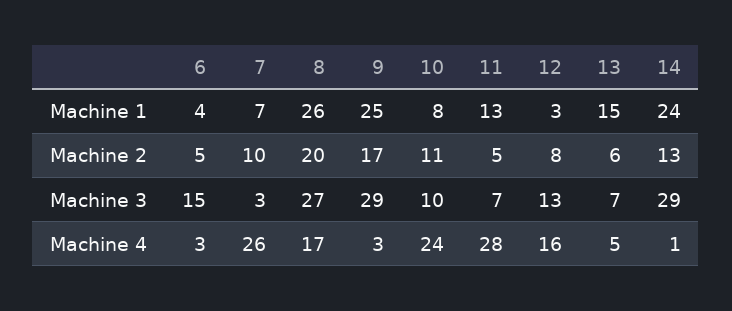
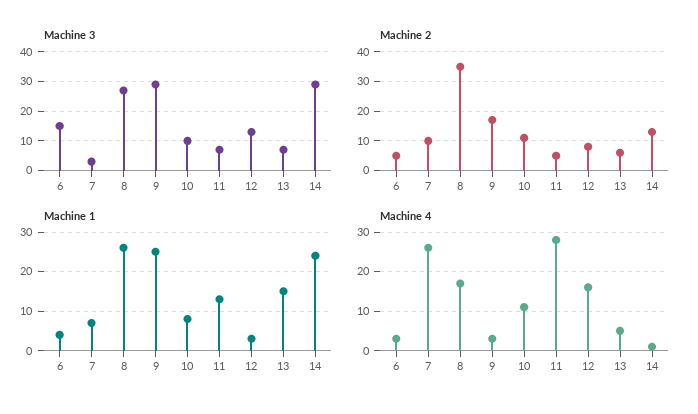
Machine 2, 8: 20 -> 35
Machine 4, 10: 24 -> 10

